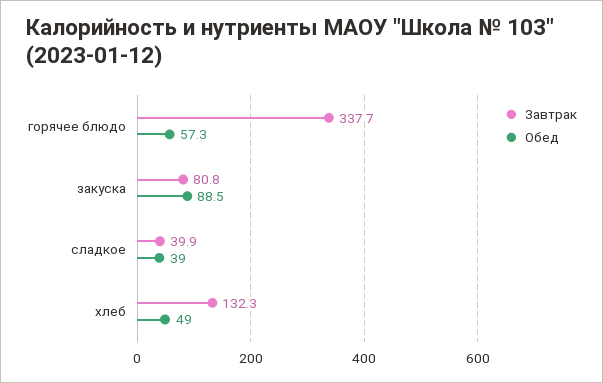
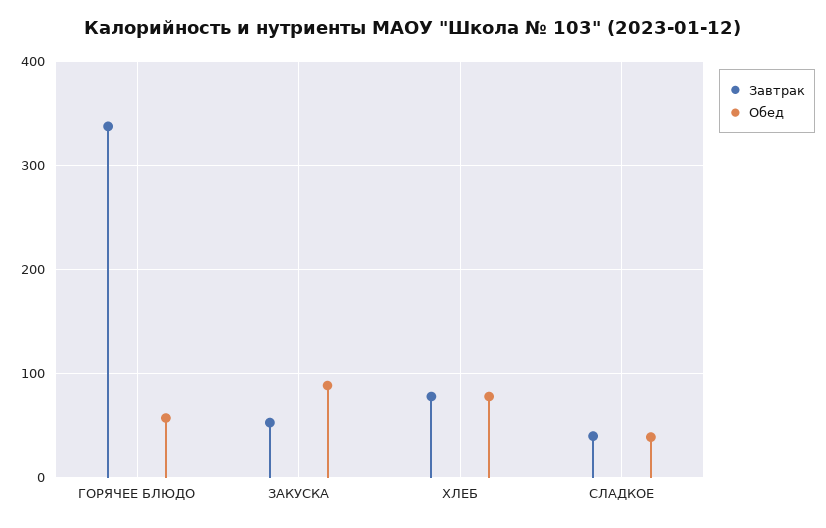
Завтрак, закуска: 80.8 -> 50
Завтрак, хлеб: 132.3 -> 80
Обед, хлеб: 49 -> 80

